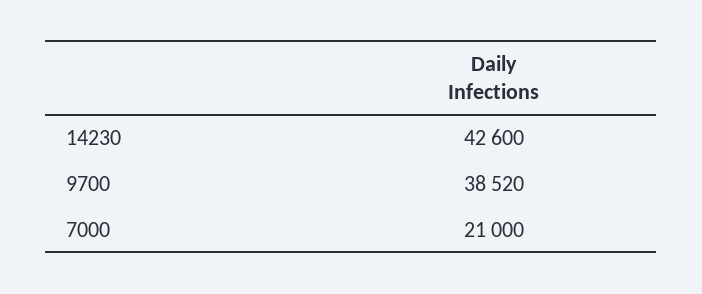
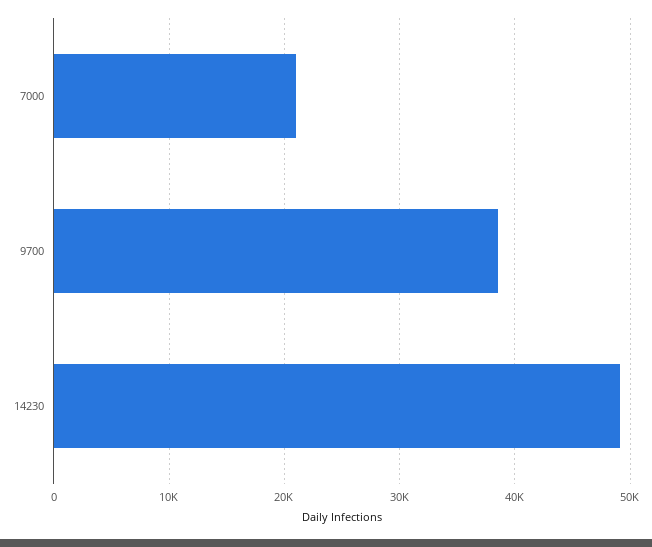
14230: 42600 -> 49000

